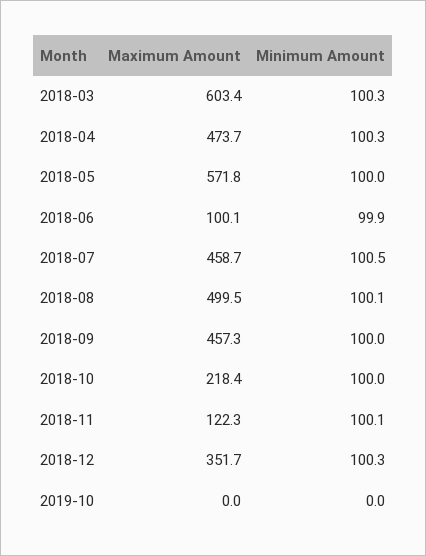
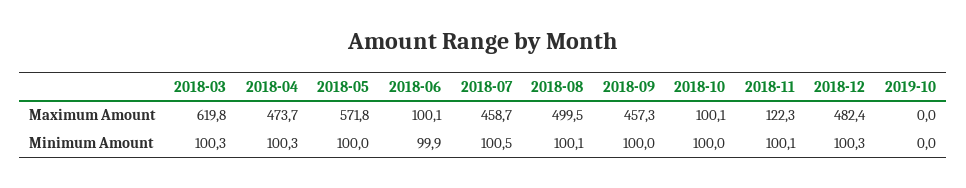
Maximum Amount, 2018-03: 603.4 -> 619.8
Maximum Amount, 2018-10: 218.4 -> 100.1
Maximum Amount, 2018-12: 351.7 -> 482.4

